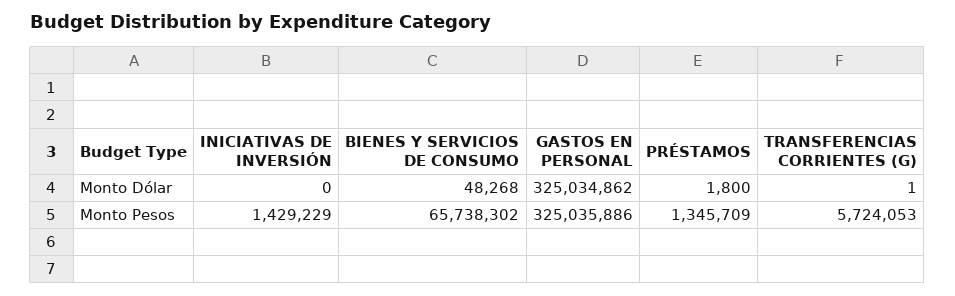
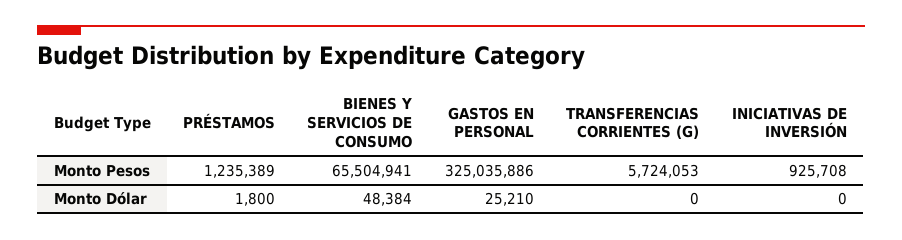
BIENES Y SERVICIOS DE CONSUMO, Monto Dólar: 48268 -> 48384
GASTOS EN PERSONAL, Monto Dólar: 325034862 -> 25210
TRANSFERENCIAS CORRIENTES (G), Monto Dólar: 1 -> 0
INICIATIVAS DE INVERSIÓN, Monto Pesos: 1429229 -> 925708
BIENES Y SERVICIOS DE CONSUMO, Monto Pesos: 65738302 -> 65504941
PRÉSTAMOS, Monto Pesos: 1345709 -> 1235389

